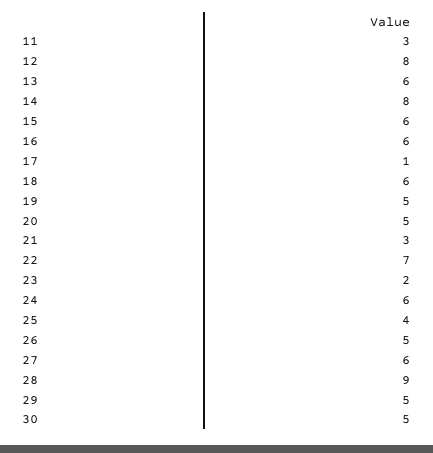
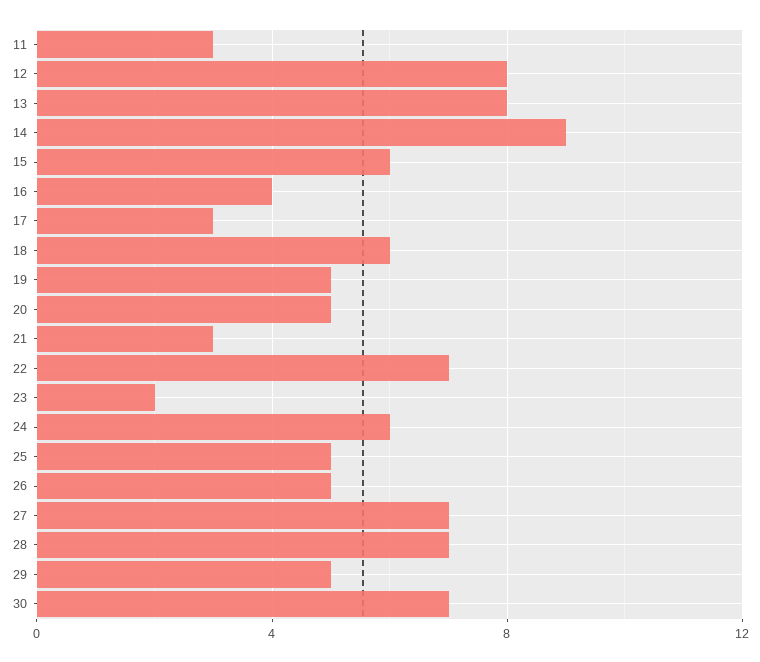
13: 6 -> 8
14: 8 -> 9
16: 6 -> 4
17: 1 -> 3
25: 4 -> 5
27: 6 -> 7
28: 9 -> 7
30: 5 -> 7

